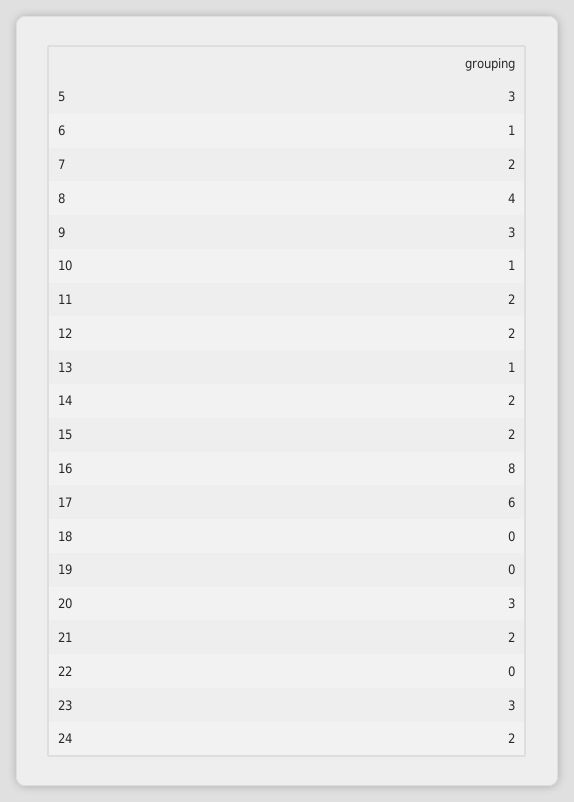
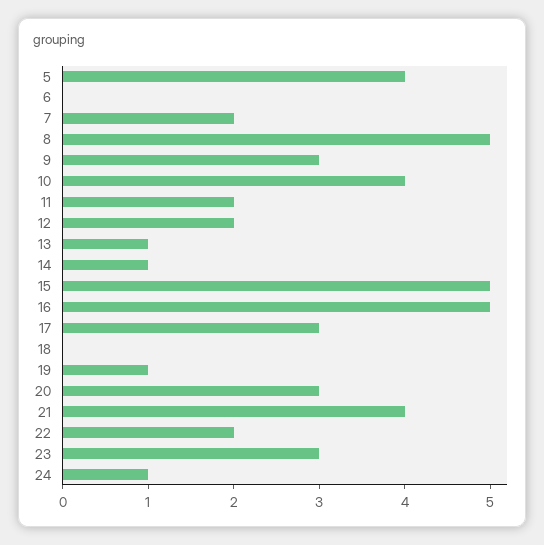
5: 3 -> 4
6: 1 -> 0
8: 4 -> 5
10: 1 -> 4
14: 2 -> 1
15: 2 -> 5
16: 8 -> 5
17: 6 -> 3
19: 0 -> 1
21: 2 -> 4
22: 0 -> 2
24: 2 -> 1

